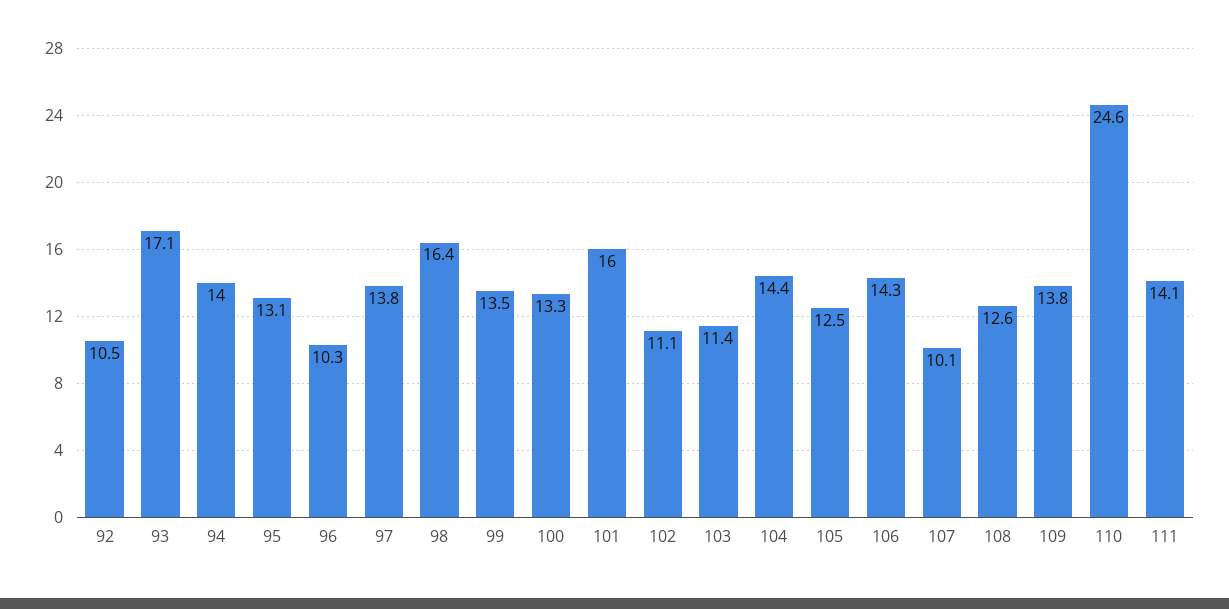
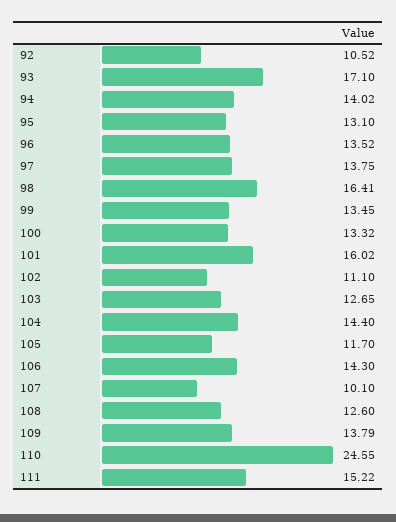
96: 10.3 -> 13.52
103: 11.4 -> 12.65
105: 12.5 -> 11.7
111: 14.1 -> 15.22

